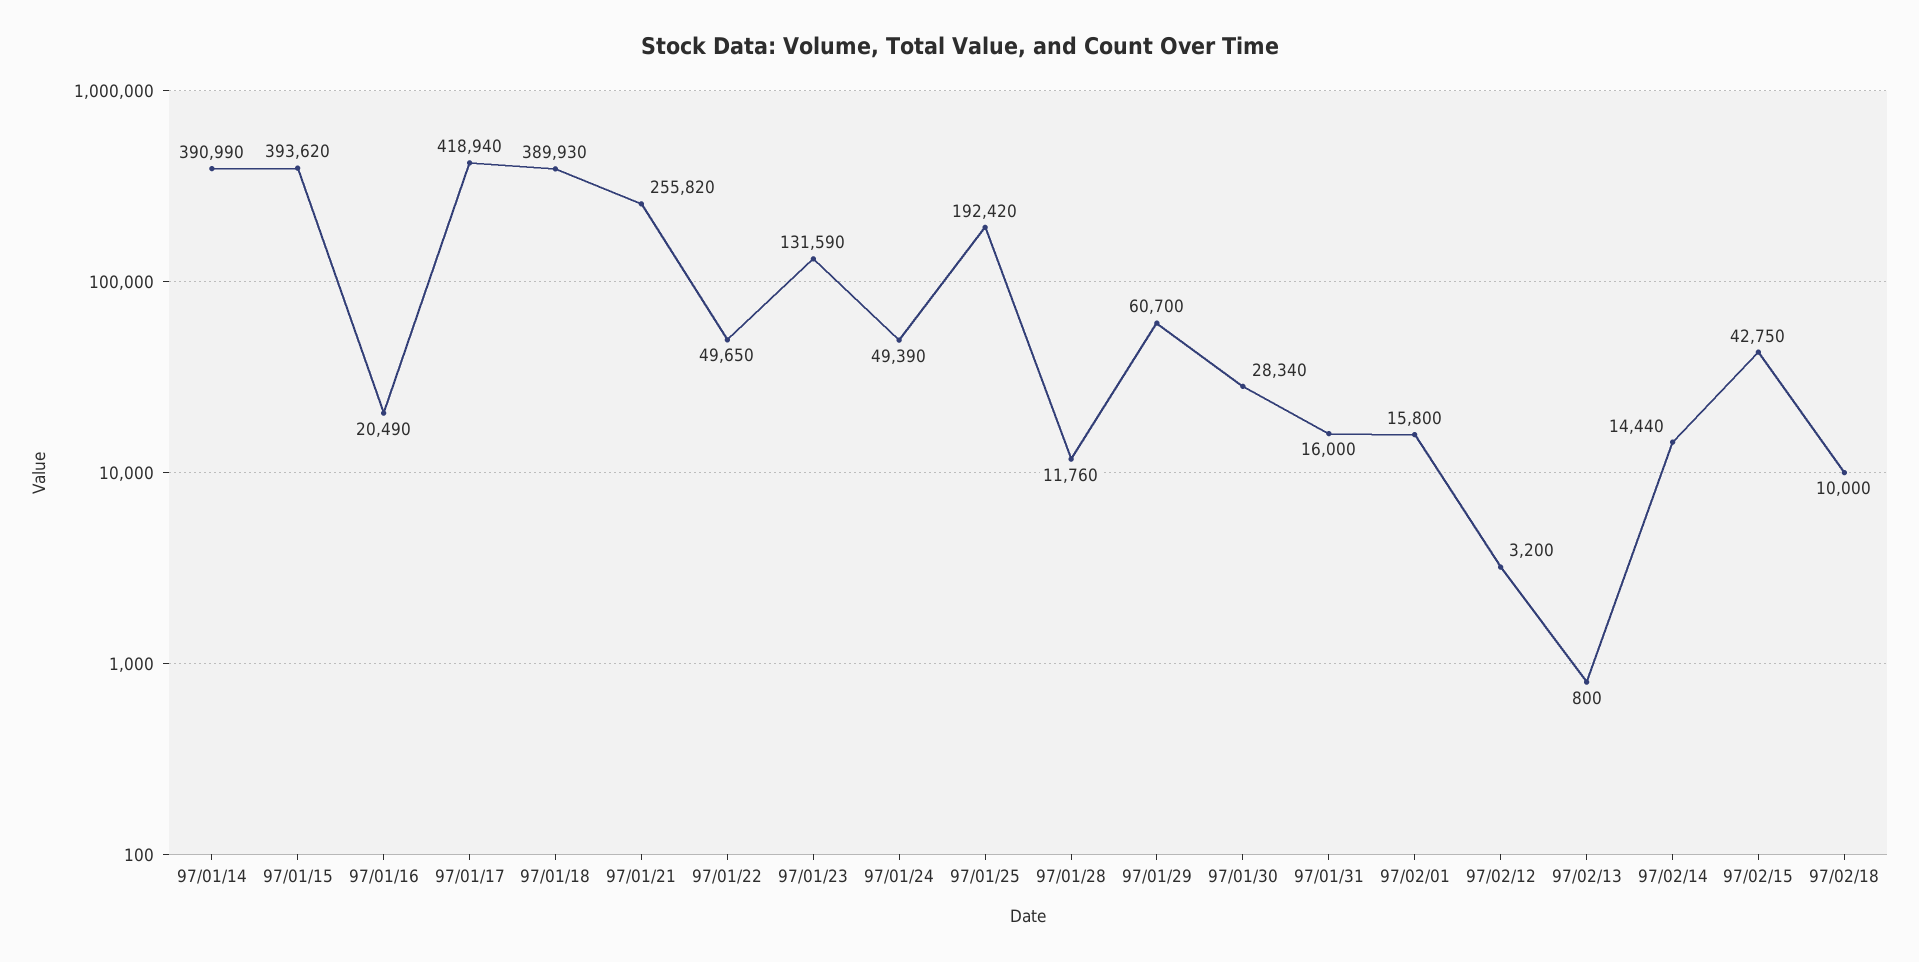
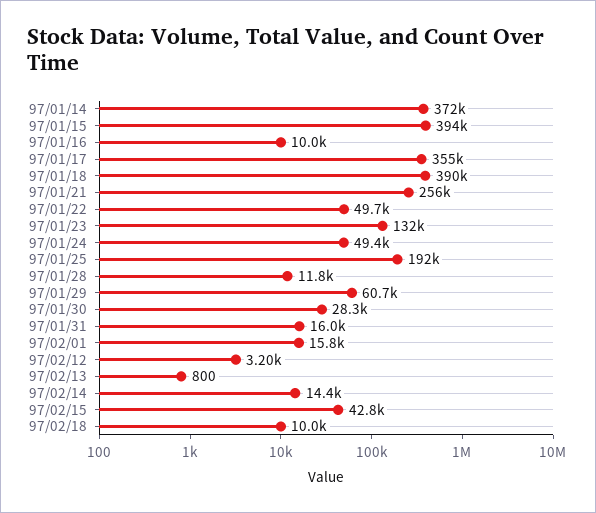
97/01/14: 390990 -> 372000
97/01/16: 20490 -> 10000
97/01/17: 418940 -> 355000

